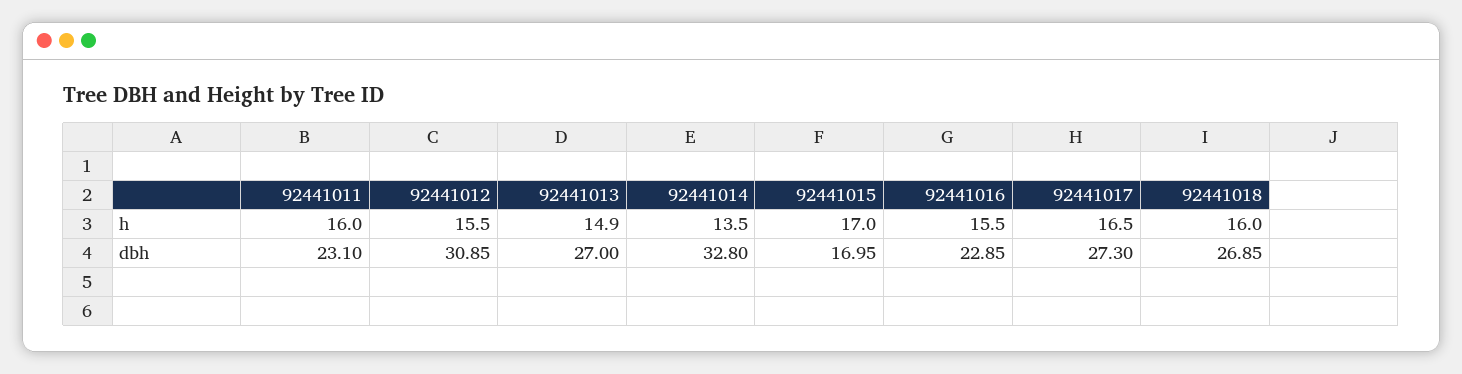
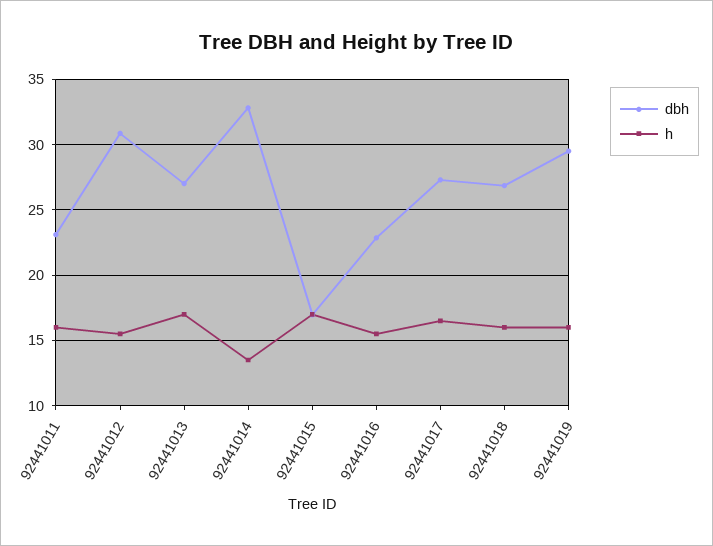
h, 92441013: 14.9 -> 17
dbh, 92441019: none -> 29.5
h, 92441019: none -> 16

